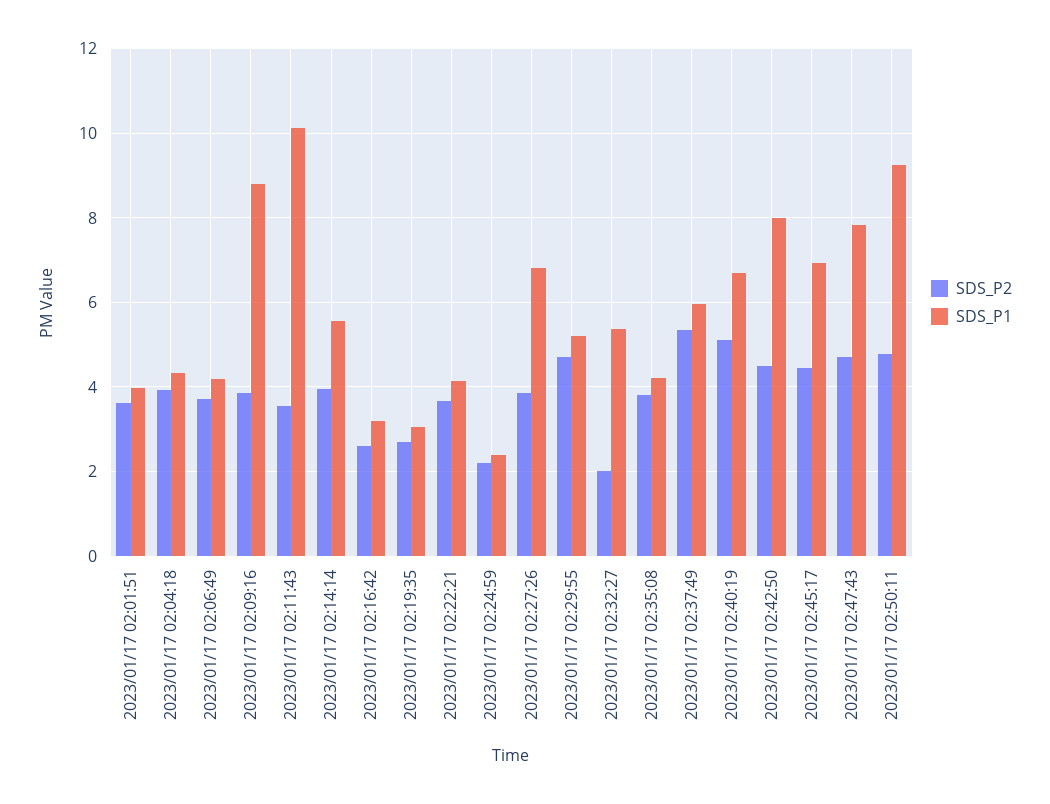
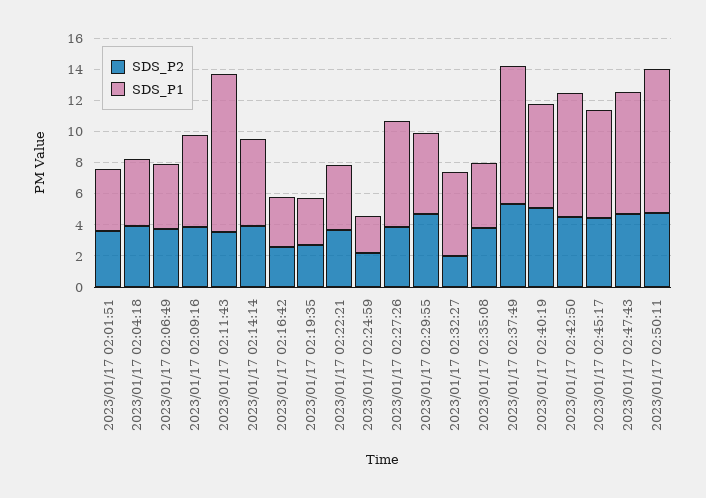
SDS_P1, 2023/01/17 02:09:16: 8.8 -> 6
SDS_P1, 2023/01/17 02:37:49: 6 -> 9

